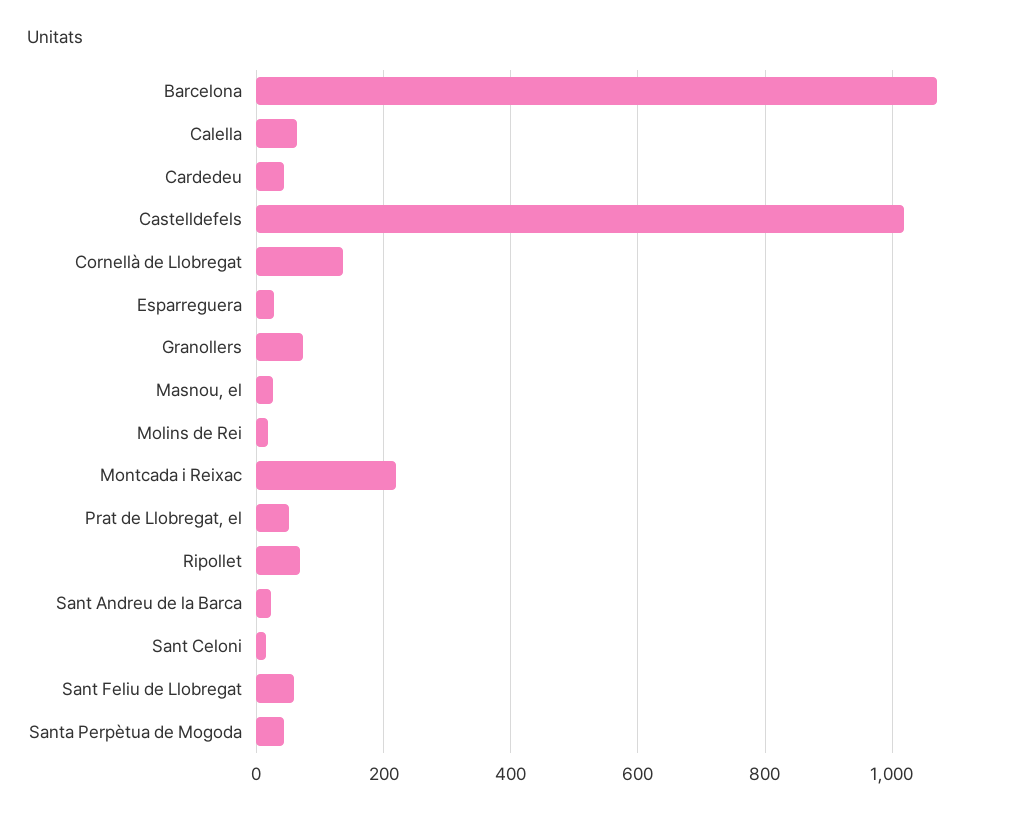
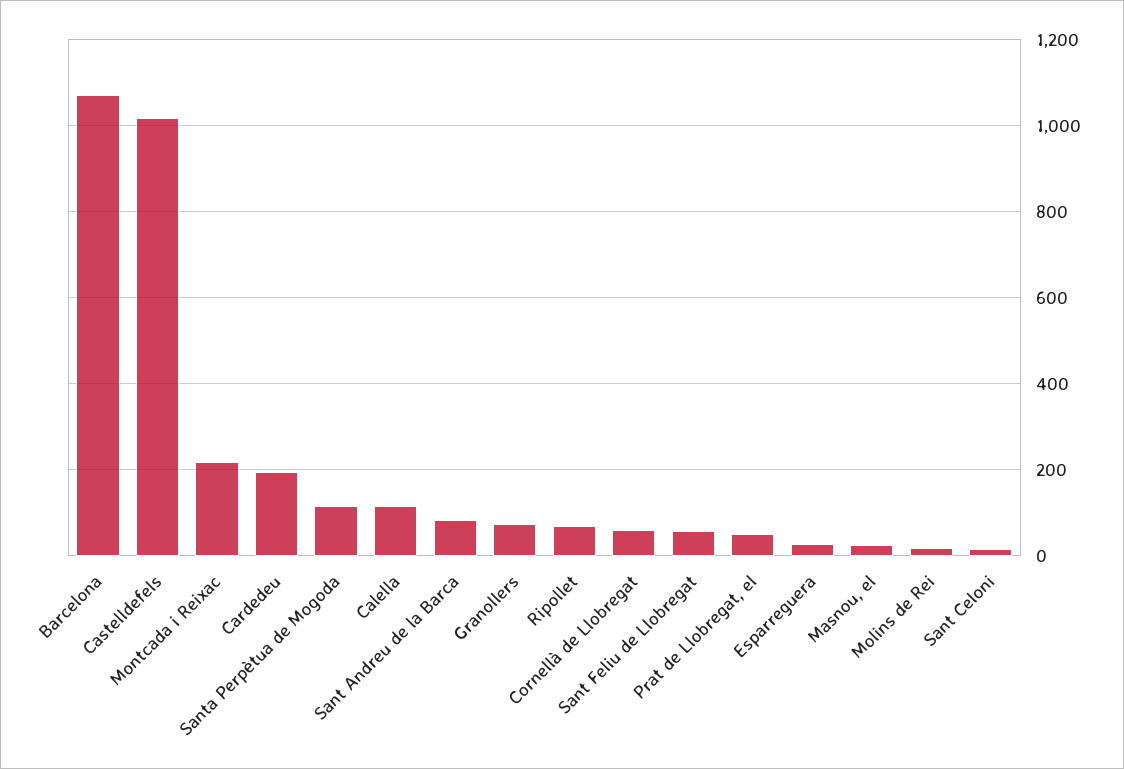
Calella: 60 -> 120
Cardedeu: 40 -> 200
Cornellà de Llobregat: 140 -> 60
Sant Andreu de la Barca: 20 -> 80
Santa Perpètua de Mogoda: 40 -> 120

